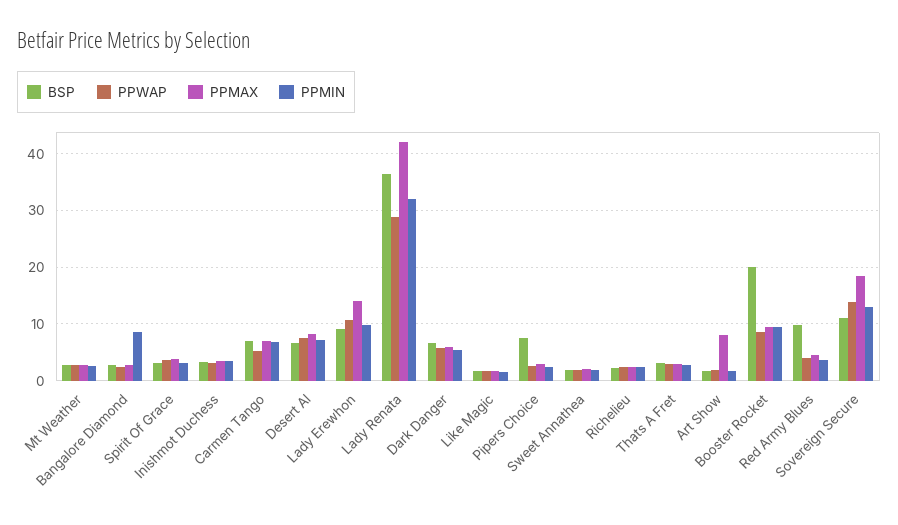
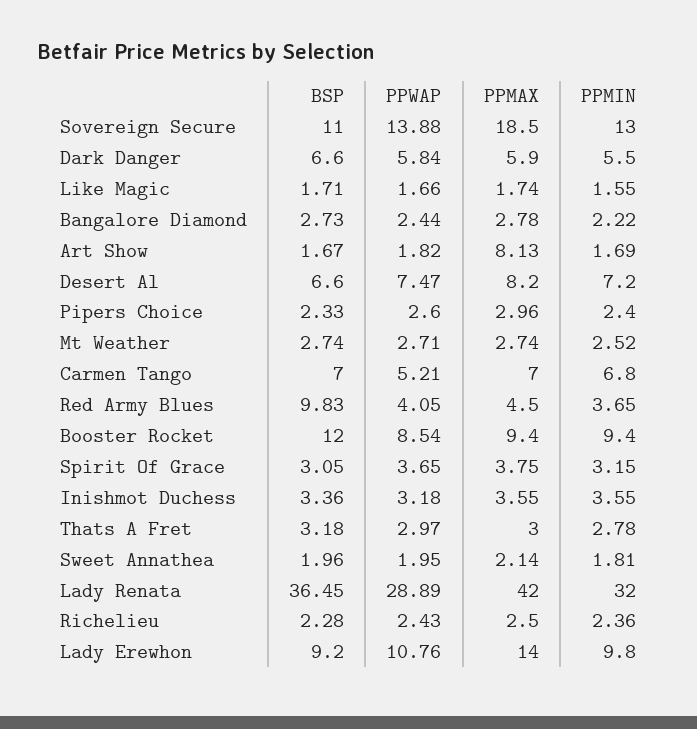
PPMIN, Bangalore Diamond: 8 -> 2.22
BSP, Pipers Choice: 8 -> 2.33
BSP, Booster Rocket: 20 -> 12

